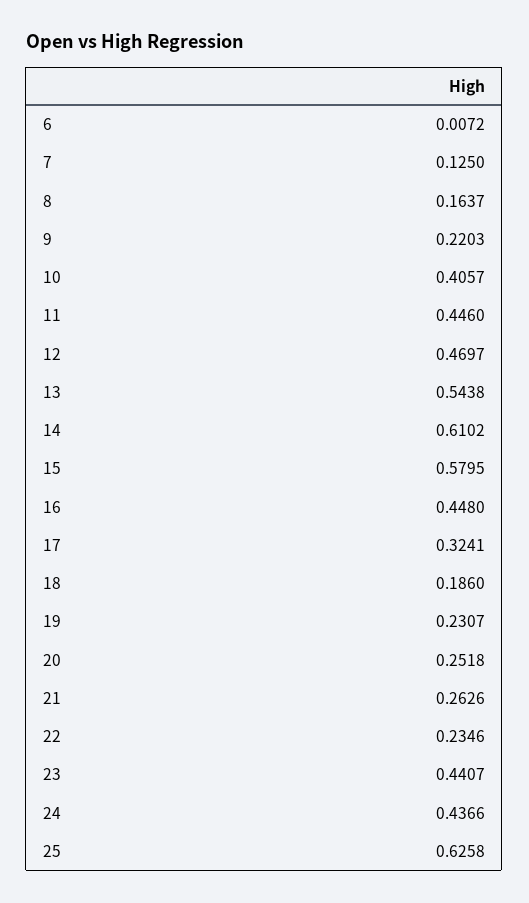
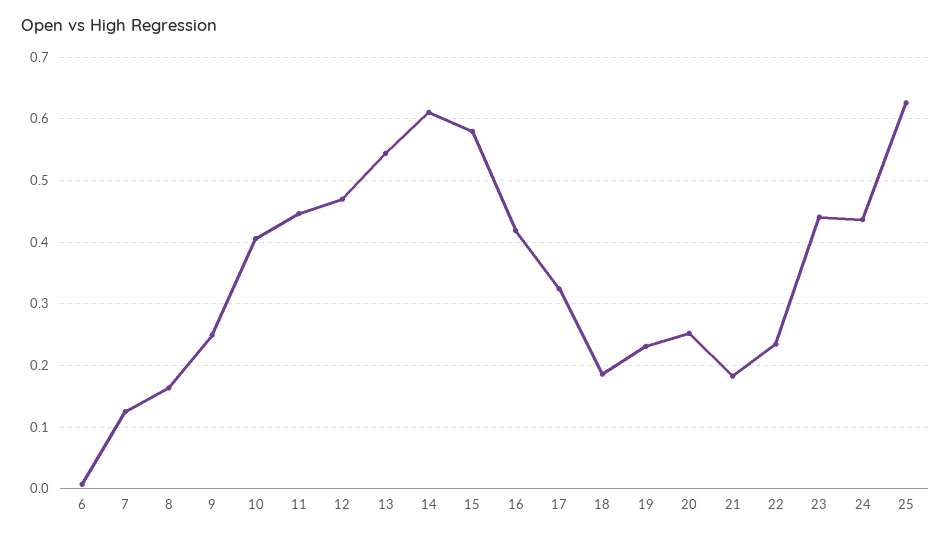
9: 0.2203 -> 0.25
16: 0.448 -> 0.42
21: 0.2626 -> 0.18

